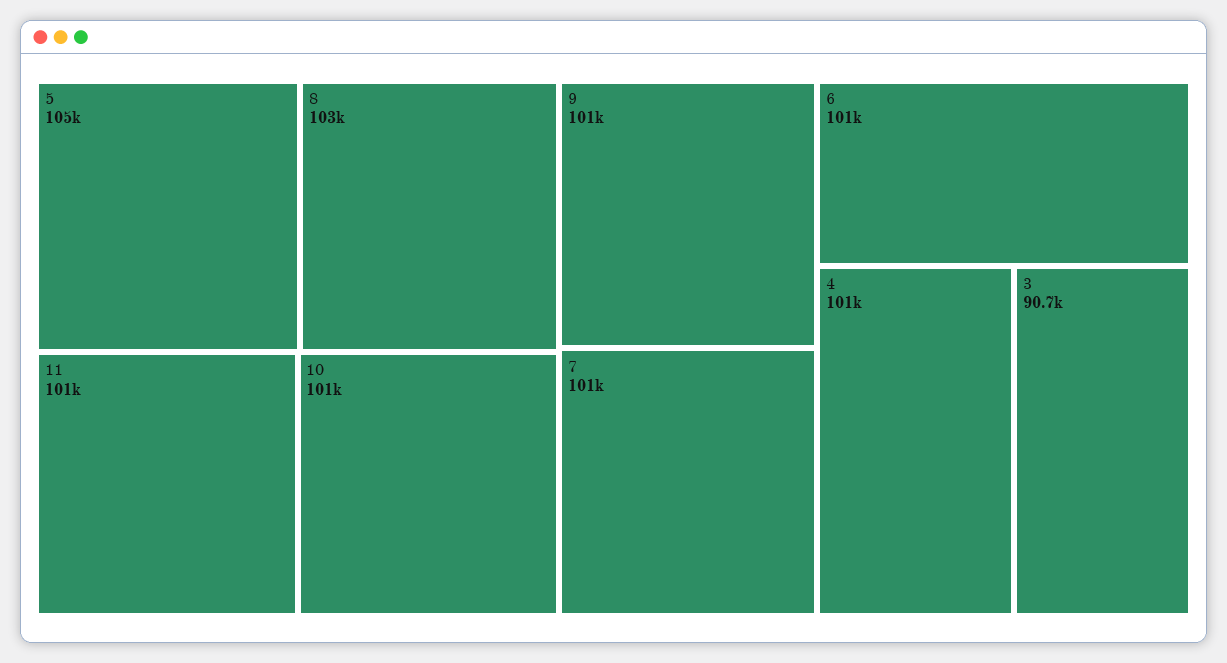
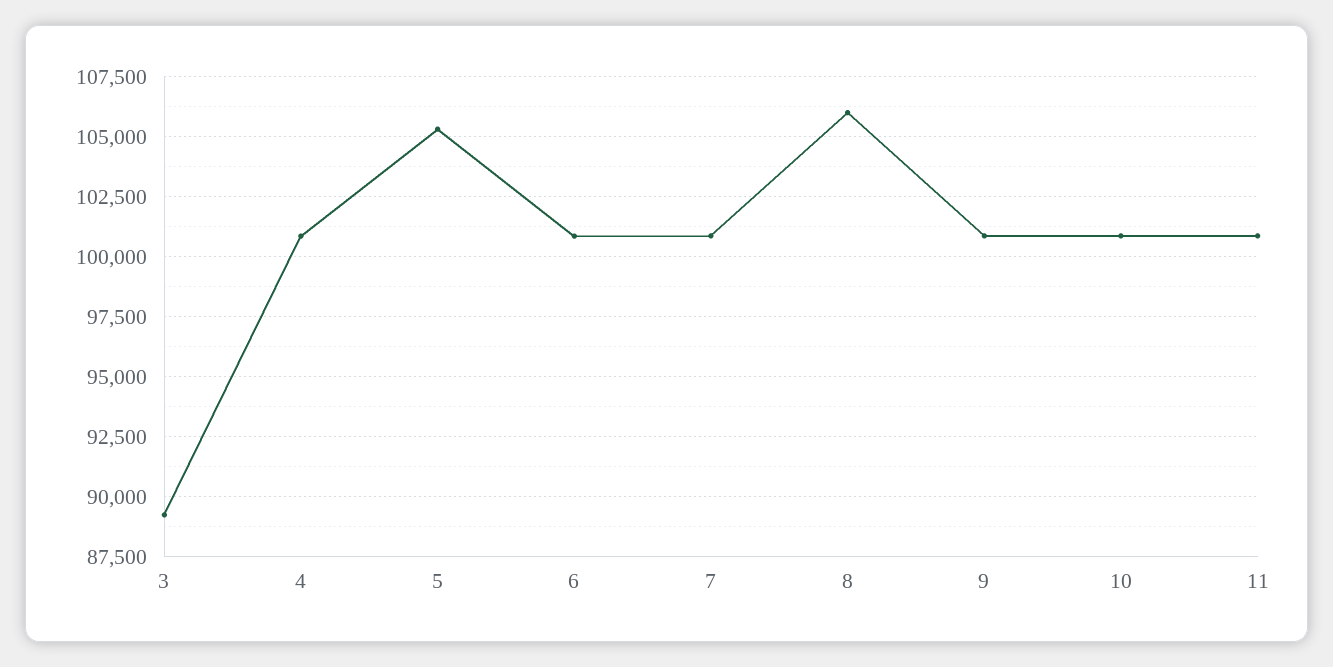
8: 103000 -> 106000
3: 90700 -> 89250

